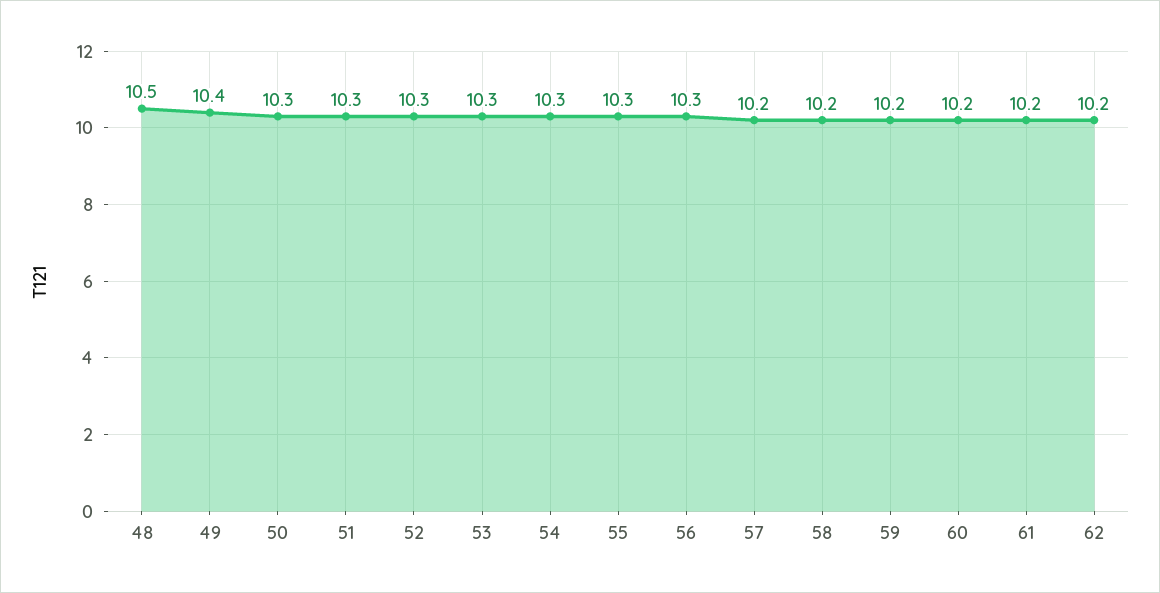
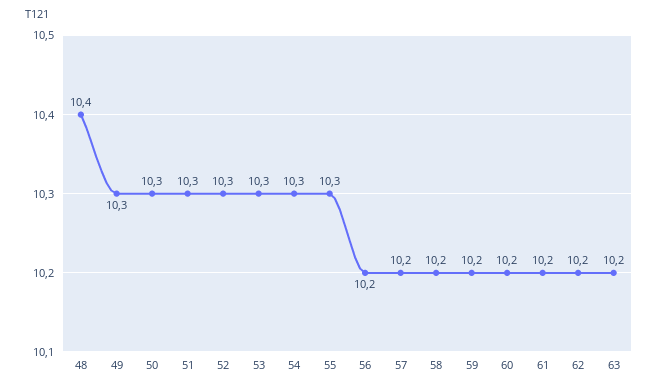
48: 10.5 -> 10.4
49: 10.4 -> 10.3
56: 10.3 -> 10.2
63: none -> 10.2

